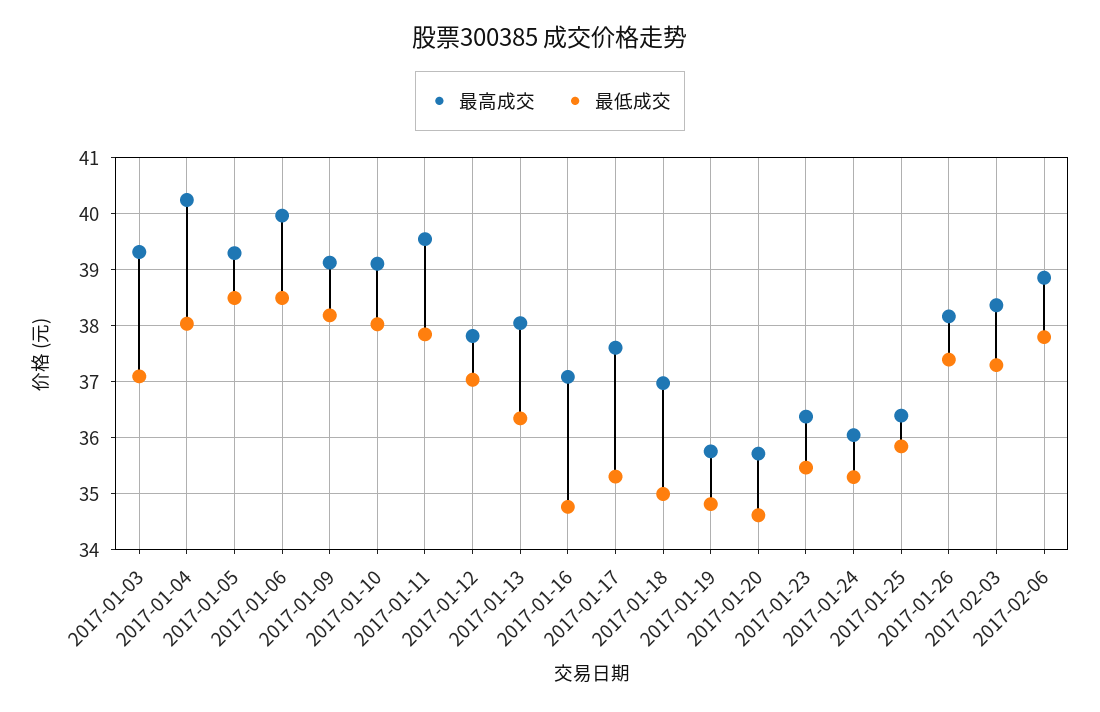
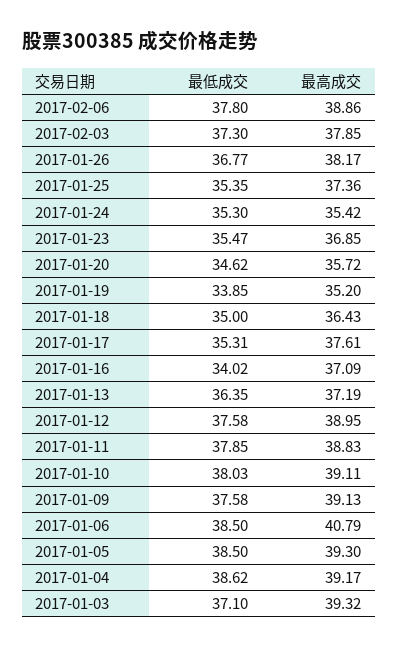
最高成交, 2017-01-04: 40.2 -> 39.17
最低成交, 2017-01-04: 38 -> 38.62
最高成交, 2017-01-06: 40 -> 40.79
最低成交, 2017-01-09: 38.2 -> 37.58
最高成交, 2017-01-11: 39.6 -> 38.83
最高成交, 2017-01-12: 37.8 -> 38.95
最低成交, 2017-01-12: 37 -> 37.58
最高成交, 2017-01-13: 38 -> 37.19
最低成交, 2017-01-16: 34.8 -> 34.02
最高成交, 2017-01-18: 37 -> 36.43
最高成交, 2017-01-19: 35.8 -> 35.2
最低成交, 2017-01-19: 34.8 -> 33.85
最高成交, 2017-01-23: 36.4 -> 36.85
最高成交, 2017-01-24: 36 -> 35.42
最高成交, 2017-01-25: 36.4 -> 37.36
最低成交, 2017-01-25: 35.8 -> 35.35
最低成交, 2017-01-26: 37.4 -> 36.77
最高成交, 2017-02-03: 38.4 -> 37.85

